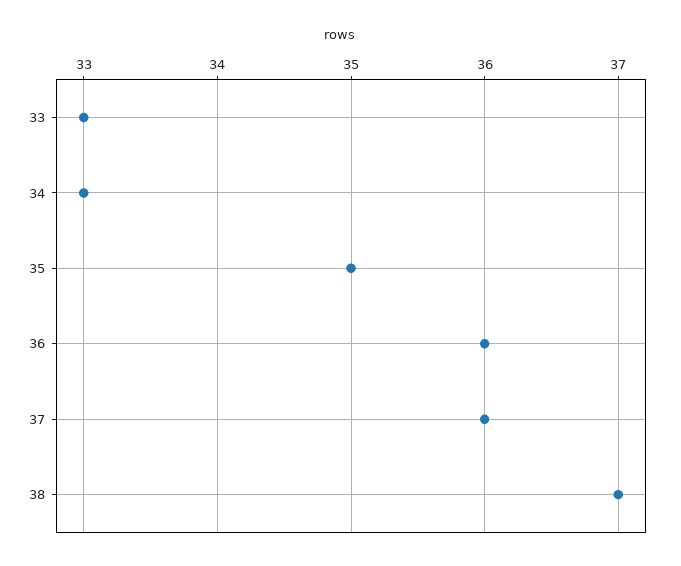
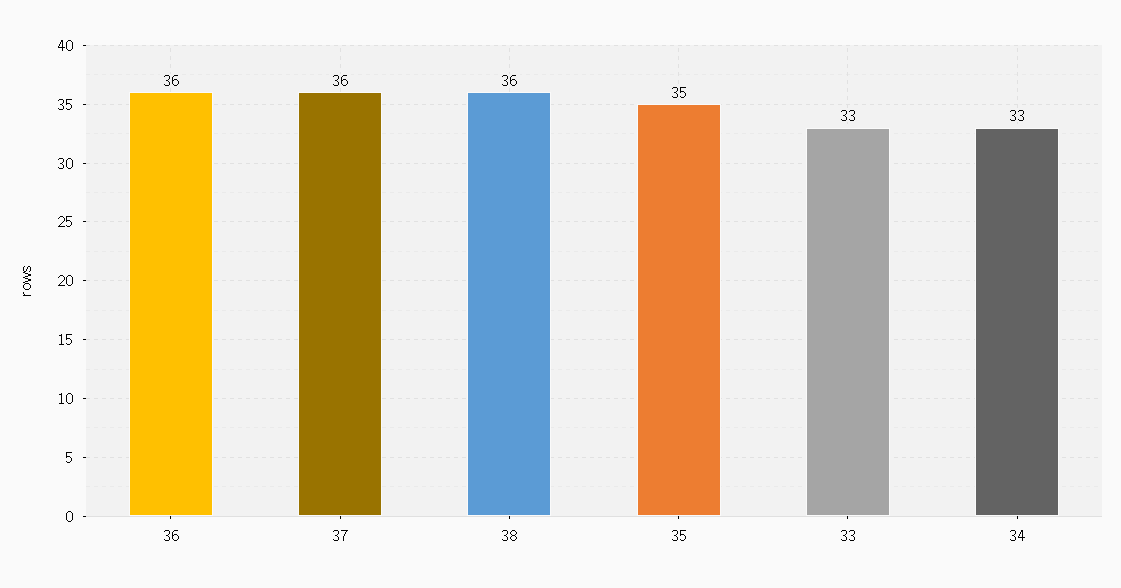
38: 37 -> 36

